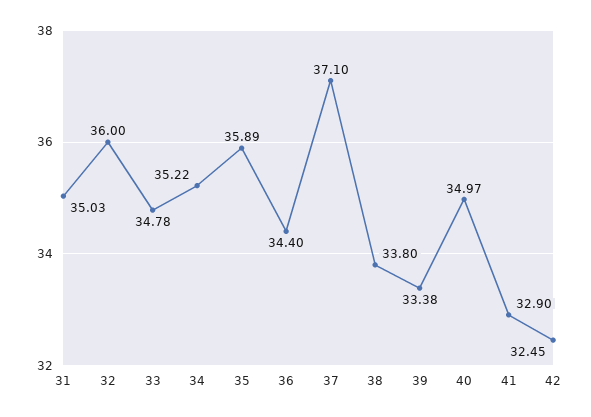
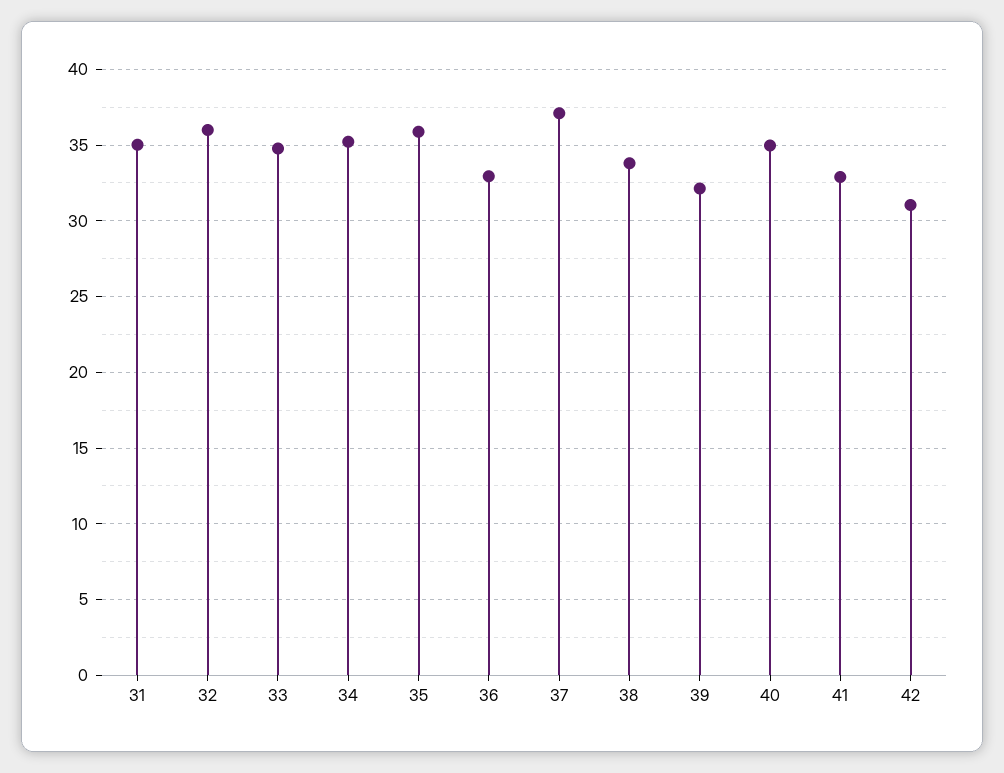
36: 34.4 -> 33
39: 33.38 -> 32
42: 32.45 -> 31

